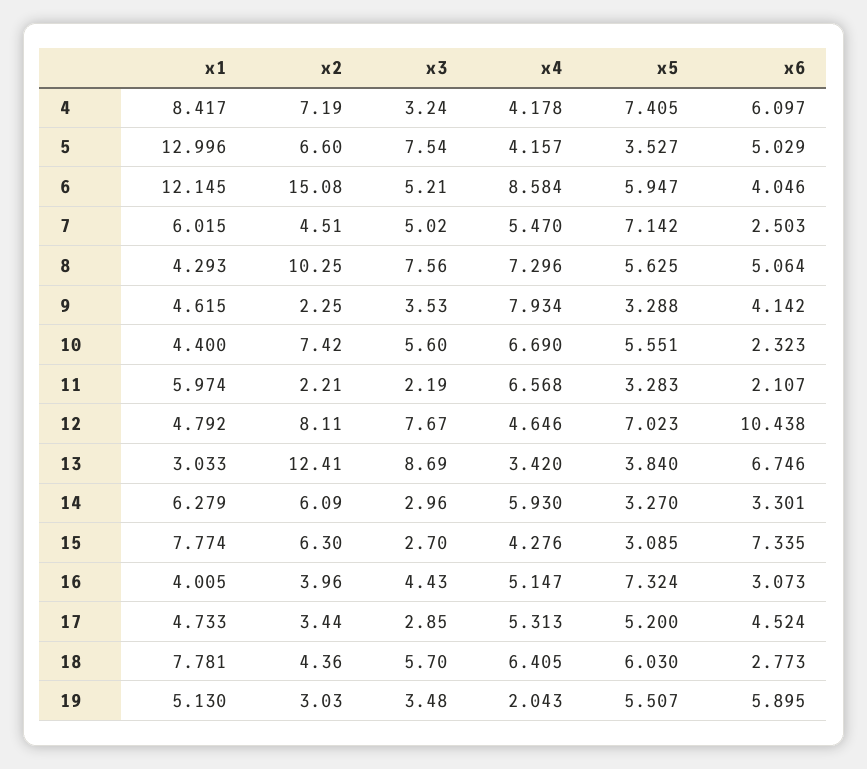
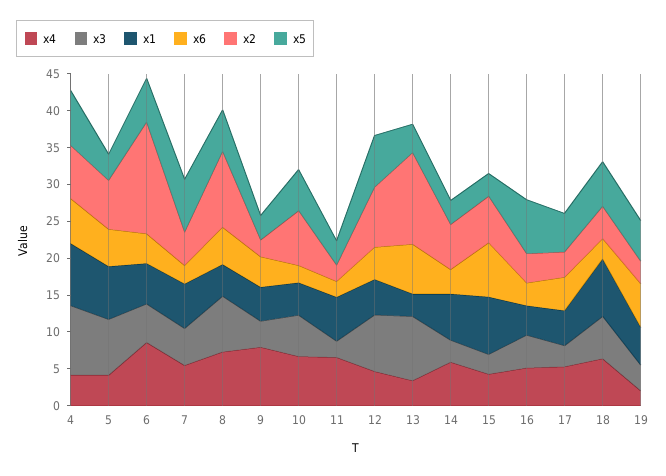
x3, 4: 3.24 -> 10
x1, 5: 12.996 -> 7.5
x1, 6: 12.145 -> 5
x6, 12: 10.438 -> 5

